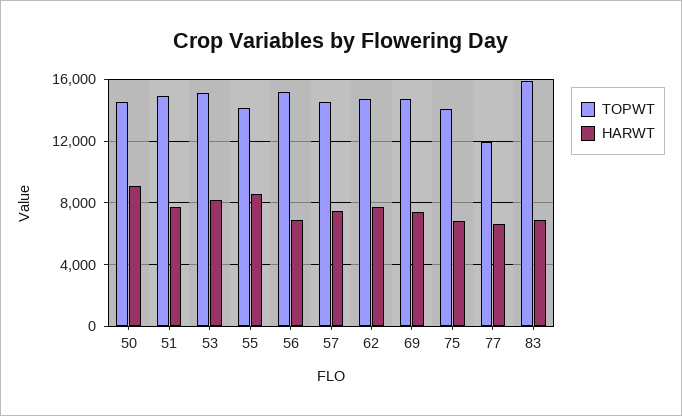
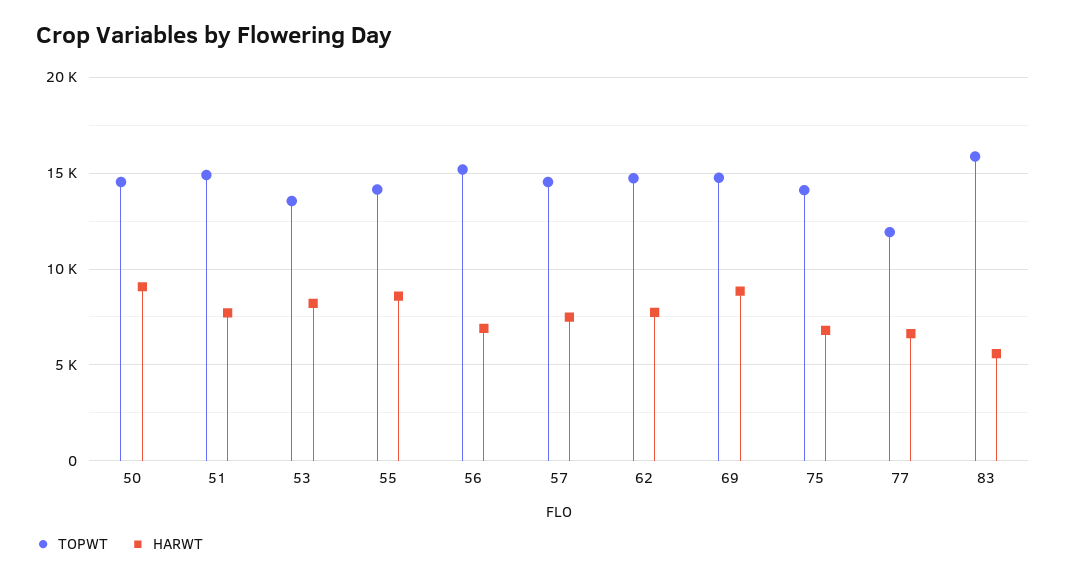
TOPWT, 53: 15000 -> 13500
HARWT, 69: 7500 -> 9000
HARWT, 83: 7000 -> 5500

